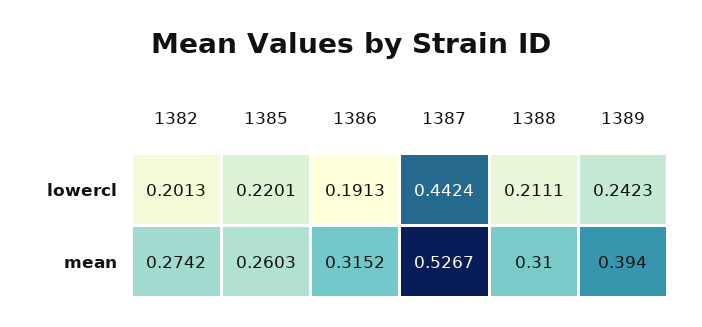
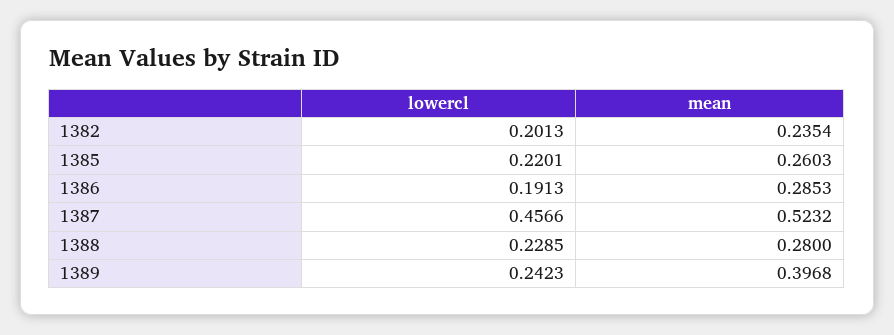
1387, lowercl: 0.4424 -> 0.4566
1388, lowercl: 0.2111 -> 0.2285
1382, mean: 0.2742 -> 0.2354
1386, mean: 0.3152 -> 0.2853
1387, mean: 0.5267 -> 0.5232
1388, mean: 0.31 -> 0.28
1389, mean: 0.394 -> 0.3968

